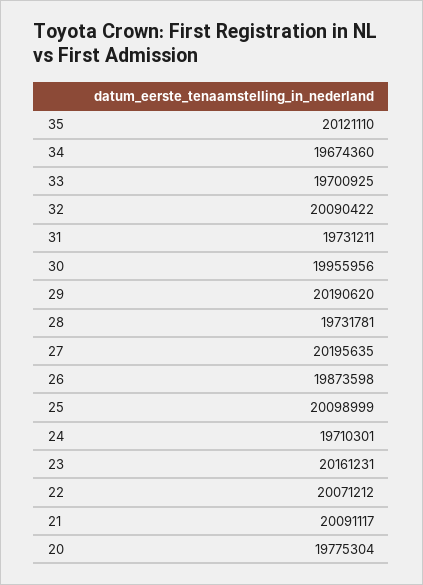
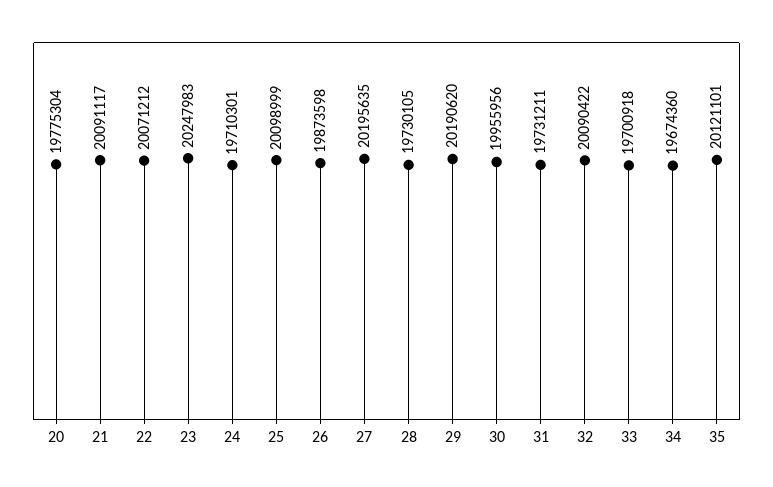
35: 20121110 -> 20121101
33: 19700925 -> 19700918
28: 19731781 -> 19730105
23: 20161231 -> 20247983

